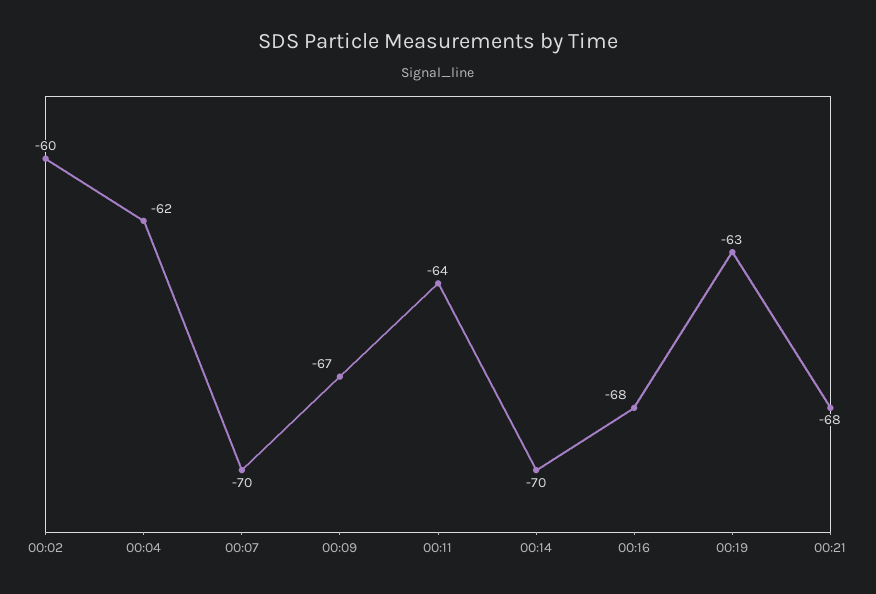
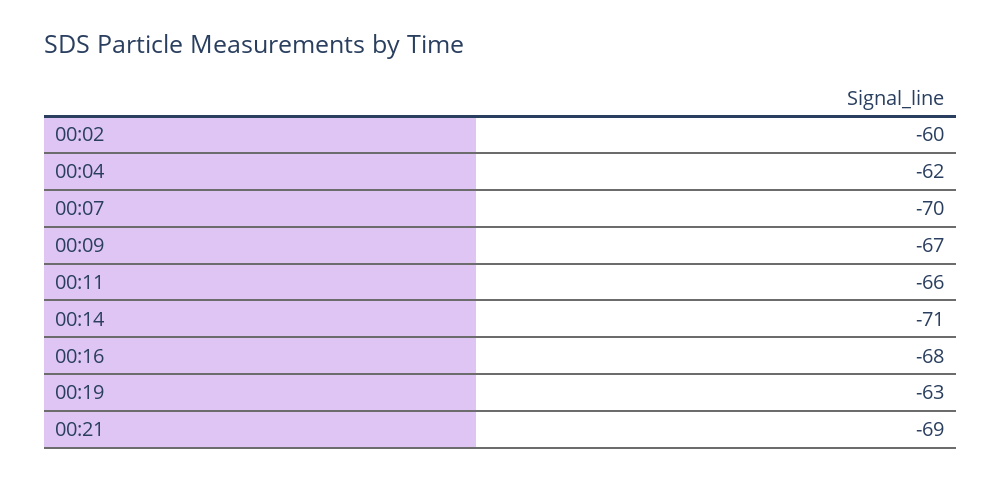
00:11: -64 -> -66
00:14: -70 -> -71
00:21: -68 -> -69

